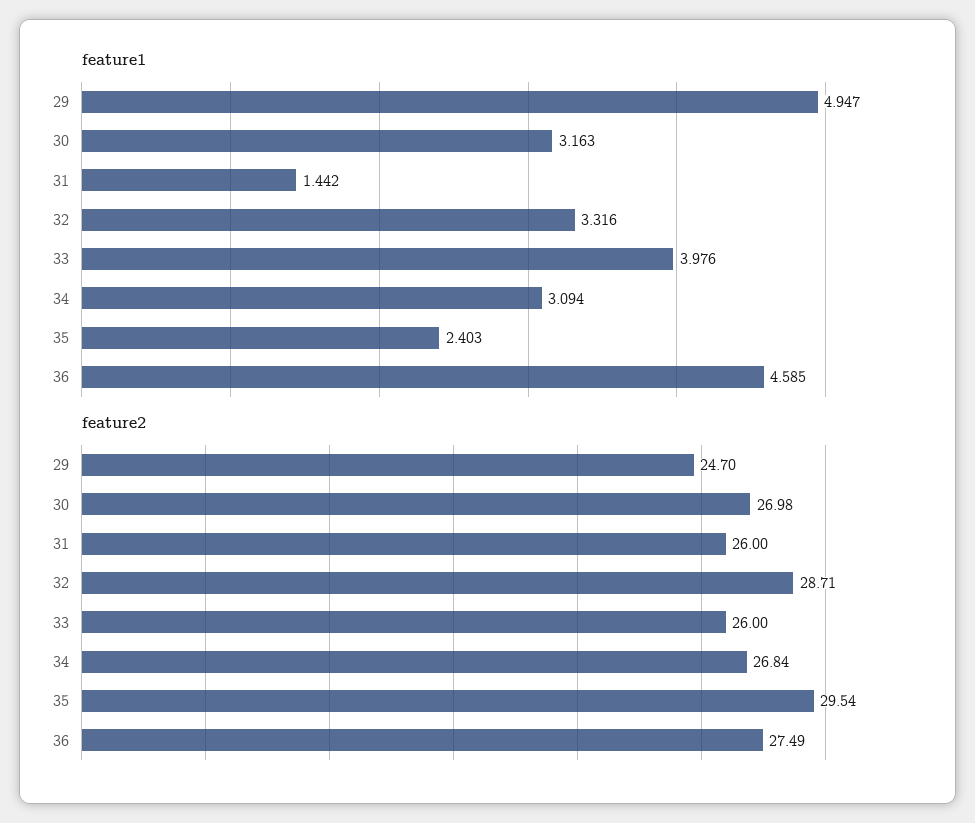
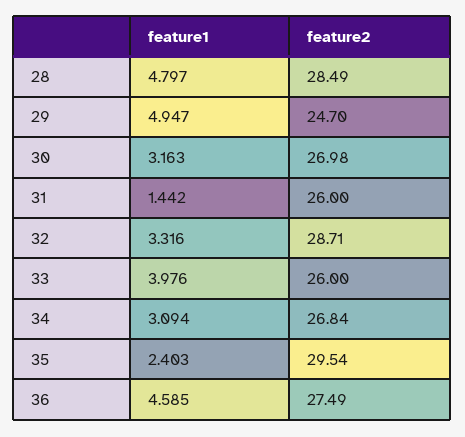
feature1, 28: none -> 4.797
feature2, 28: none -> 28.49

